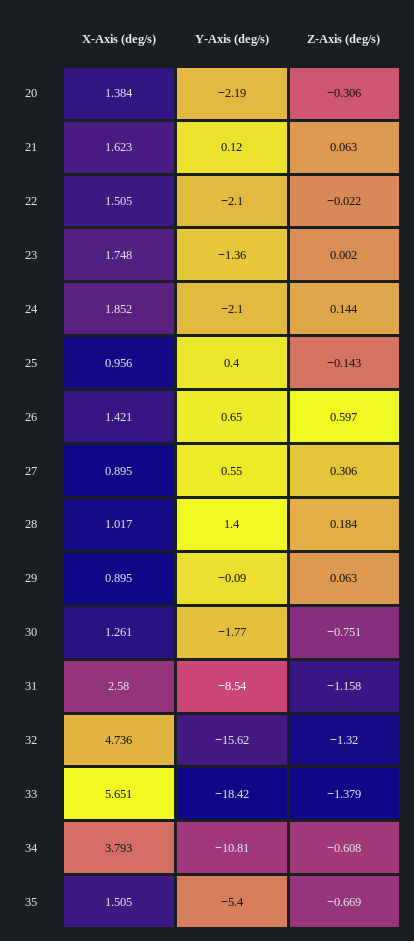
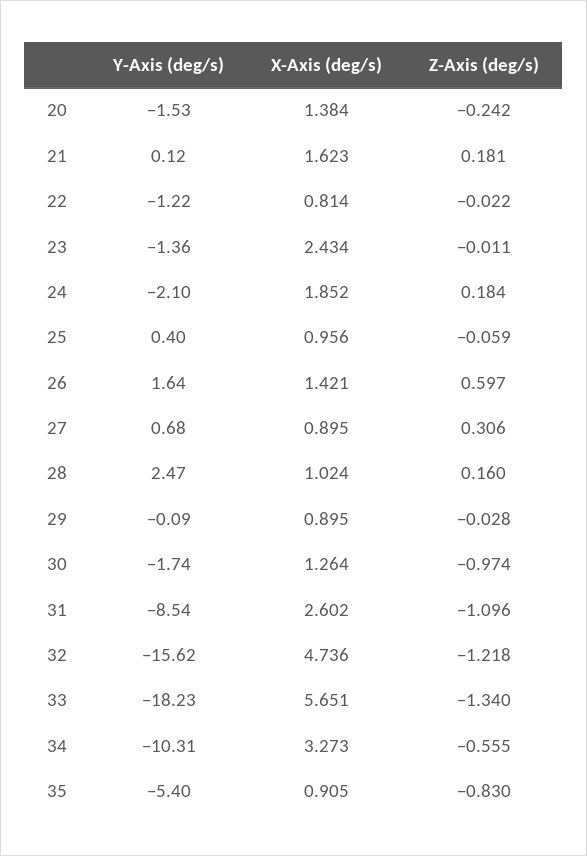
Y-Axis (deg/s), 20: -2.19 -> -1.53
Z-Axis (deg/s), 20: -0.306 -> -0.242
Z-Axis (deg/s), 21: 0.063 -> 0.181
X-Axis (deg/s), 22: 1.505 -> 0.814
Y-Axis (deg/s), 22: -2.1 -> -1.22
X-Axis (deg/s), 23: 1.748 -> 2.434
Z-Axis (deg/s), 23: 0.002 -> -0.011
Z-Axis (deg/s), 24: 0.144 -> 0.184
Z-Axis (deg/s), 25: -0.143 -> -0.059
Y-Axis (deg/s), 26: 0.65 -> 1.64
Y-Axis (deg/s), 27: 0.55 -> 0.68
X-Axis (deg/s), 28: 1.017 -> 1.024
Y-Axis (deg/s), 28: 1.4 -> 2.47
Z-Axis (deg/s), 28: 0.184 -> 0.16
Z-Axis (deg/s), 29: 0.063 -> -0.028
X-Axis (deg/s), 30: 1.261 -> 1.264
Y-Axis (deg/s), 30: -1.77 -> -1.74
Z-Axis (deg/s), 30: -0.751 -> -0.974
X-Axis (deg/s), 31: 2.58 -> 2.602
Z-Axis (deg/s), 31: -1.158 -> -1.096
Z-Axis (deg/s), 32: -1.32 -> -1.218
Y-Axis (deg/s), 33: -18.42 -> -18.23
Z-Axis (deg/s), 33: -1.379 -> -1.34
X-Axis (deg/s), 34: 3.793 -> 3.273
Y-Axis (deg/s), 34: -10.81 -> -10.31
Z-Axis (deg/s), 34: -0.608 -> -0.555
X-Axis (deg/s), 35: 1.505 -> 0.905
Z-Axis (deg/s), 35: -0.669 -> -0.83

